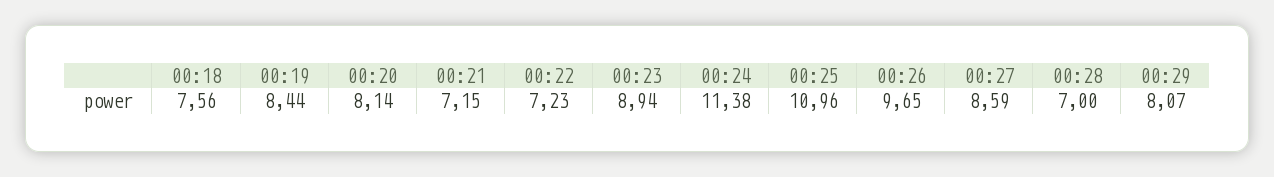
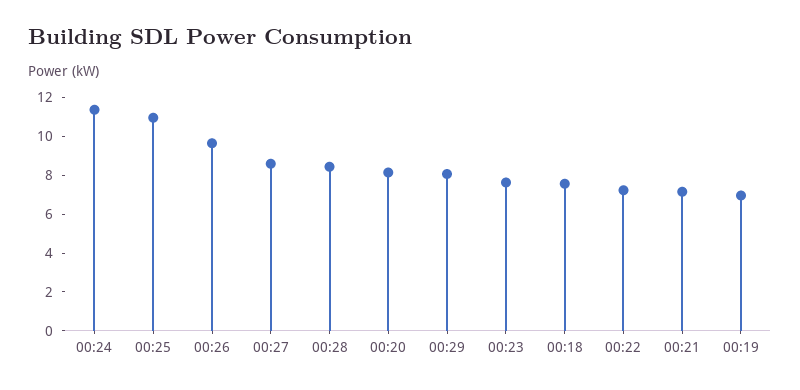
00:19: 8.44 -> 7
00:23: 8.94 -> 7.5
00:28: 7 -> 8.5

